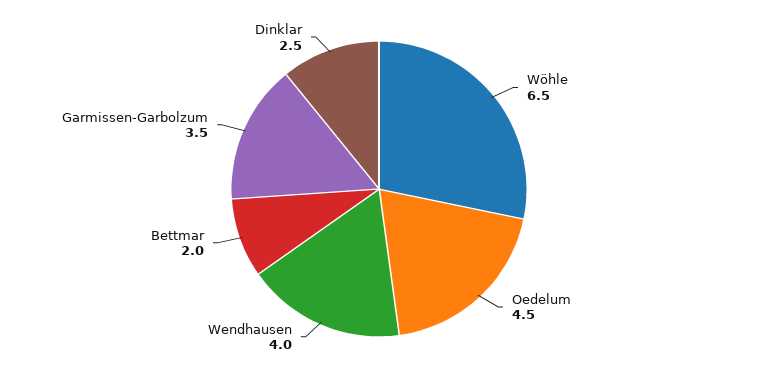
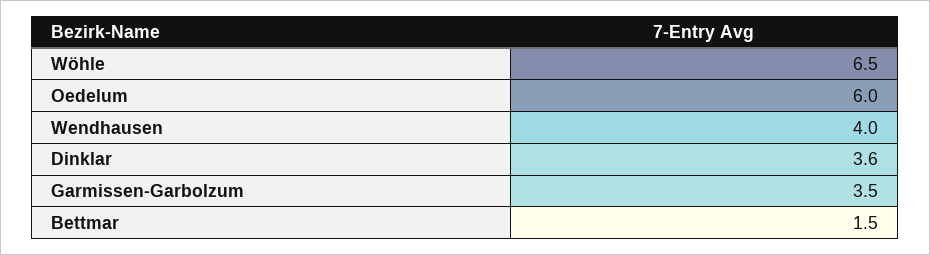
Oedelum: 4.5 -> 6
Bettmar: 2 -> 1.5
Dinklar: 2.5 -> 3.6

